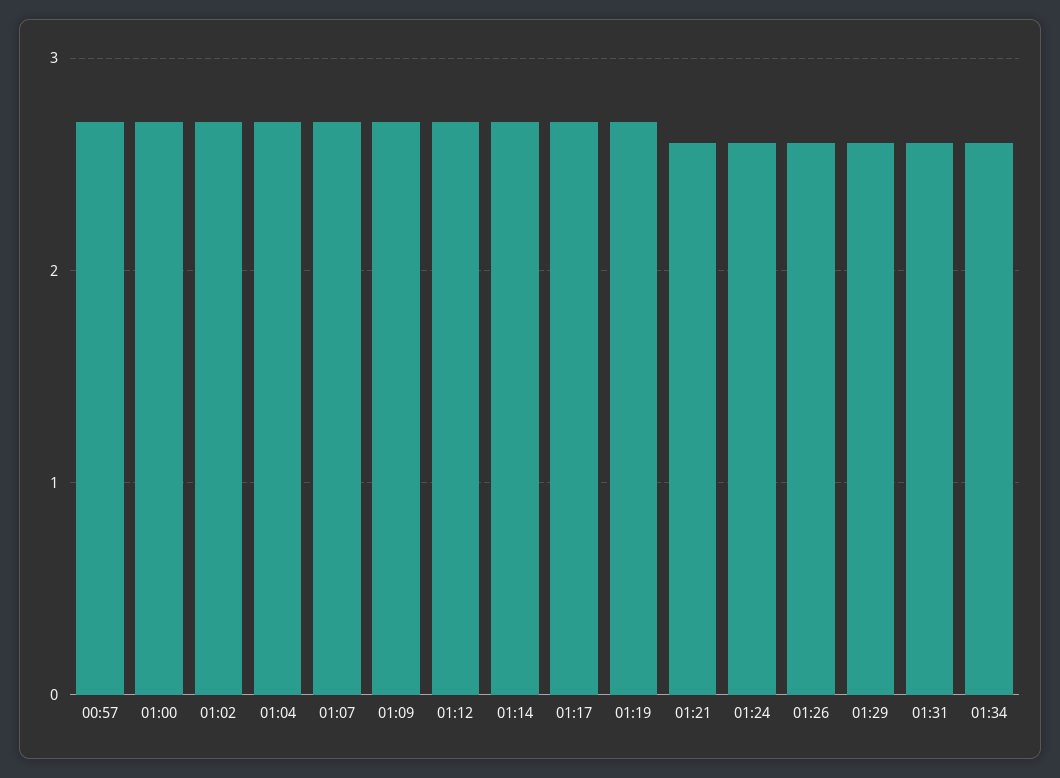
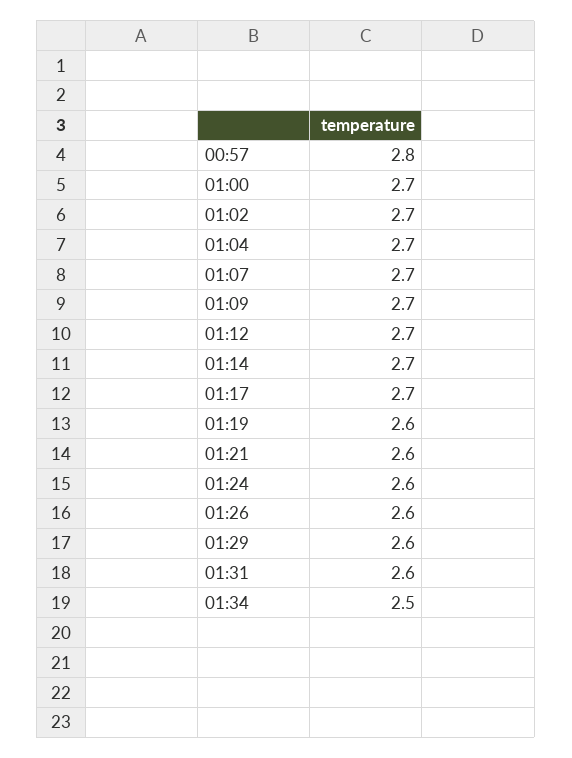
00:57: 2.7 -> 2.8
01:19: 2.7 -> 2.6
01:34: 2.6 -> 2.5

